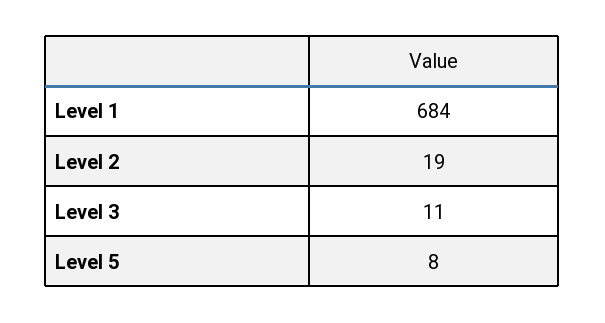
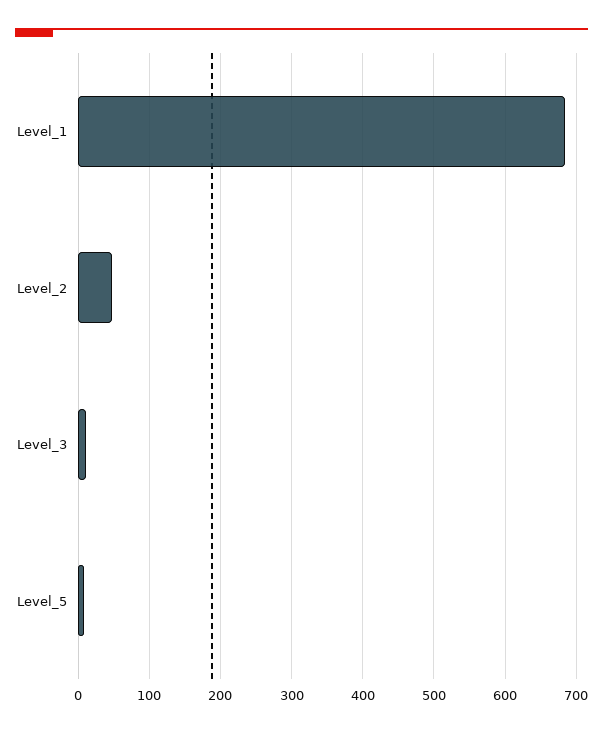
Level 2: 19 -> 50

